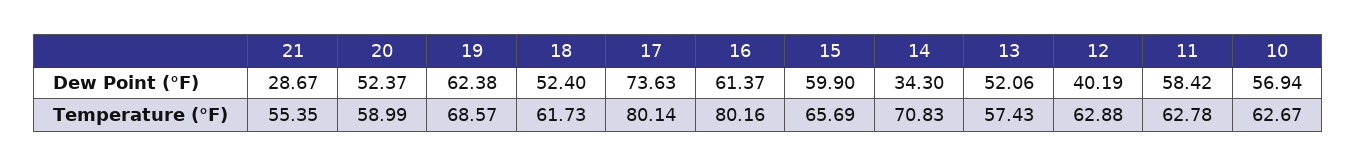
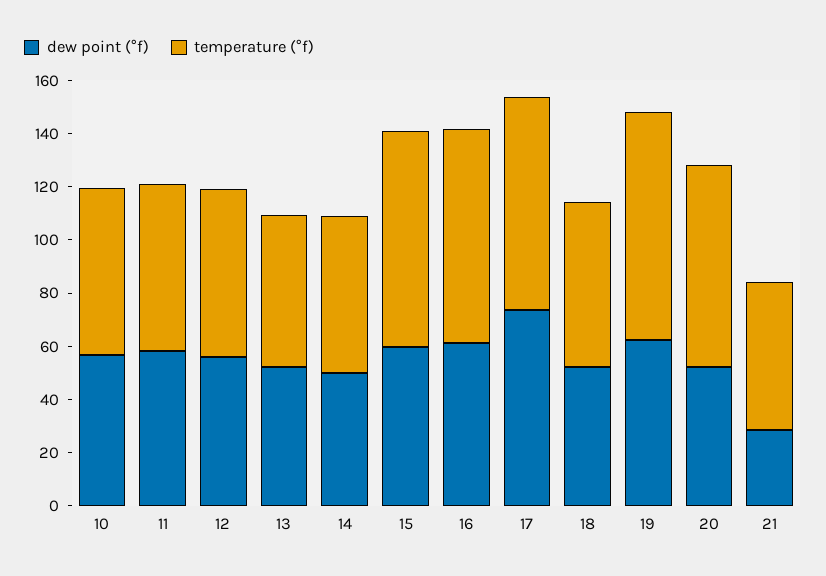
Dew Point (°F), 14: 34.3 -> 50
Dew Point (°F), 12: 40.19 -> 55
Temperature (°F), 20: 58.99 -> 75
Temperature (°F), 19: 68.57 -> 85
Temperature (°F), 15: 65.69 -> 80
Temperature (°F), 14: 70.83 -> 60

